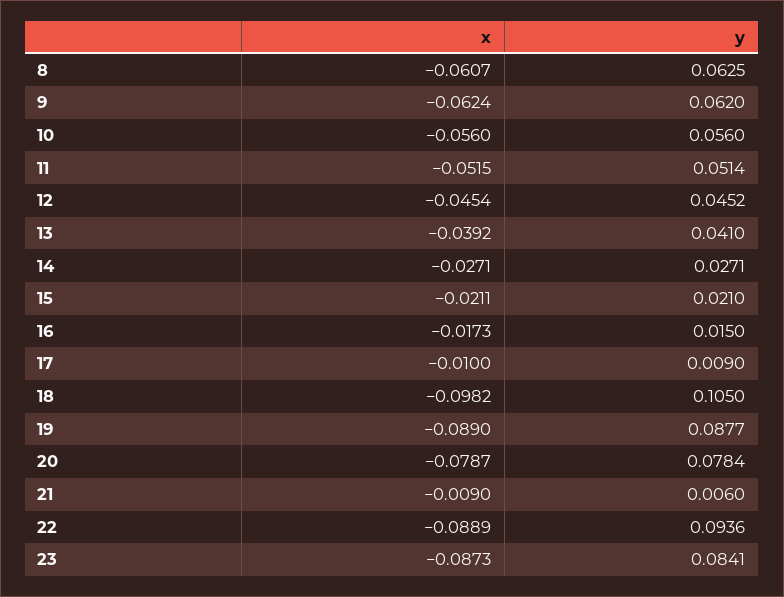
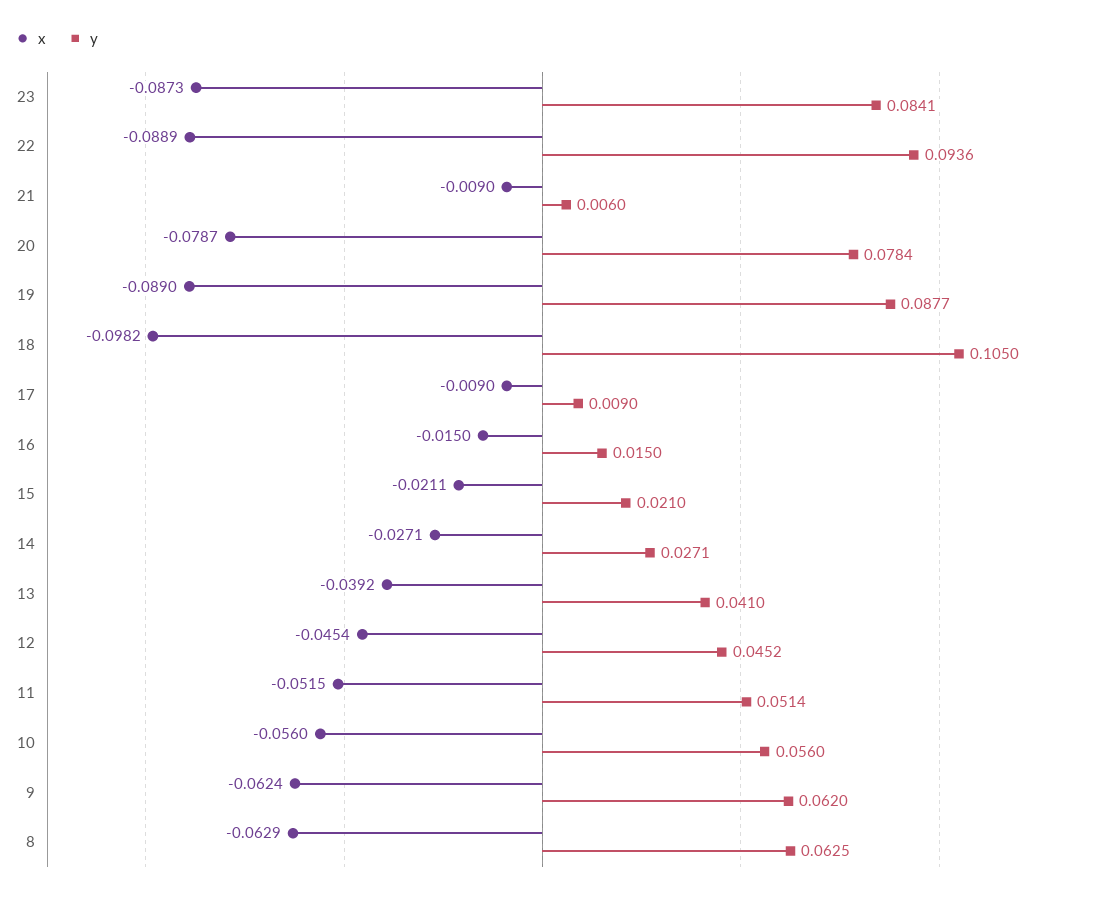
x, 8: -0.0607 -> -0.0629
x, 16: -0.0173 -> -0.015
x, 17: -0.01 -> -0.009

